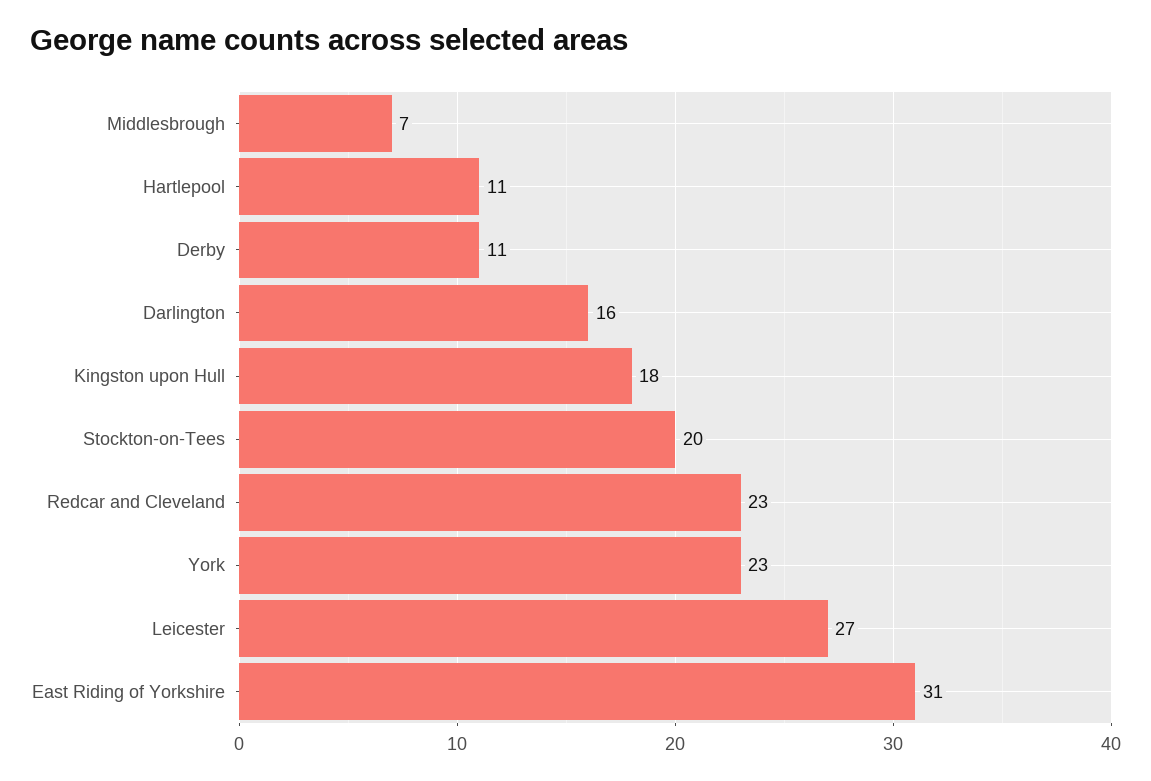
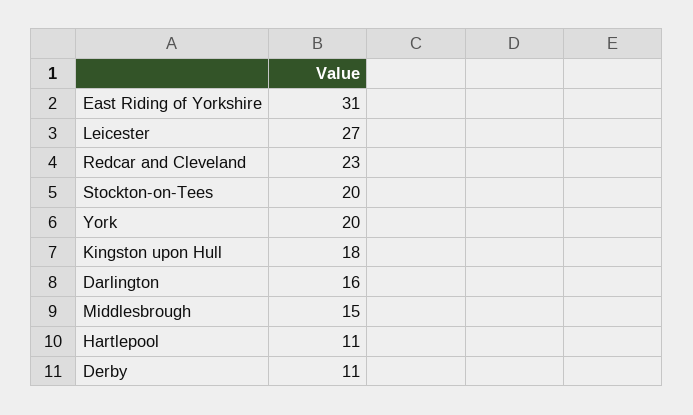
Middlesbrough: 7 -> 15
York: 23 -> 20

